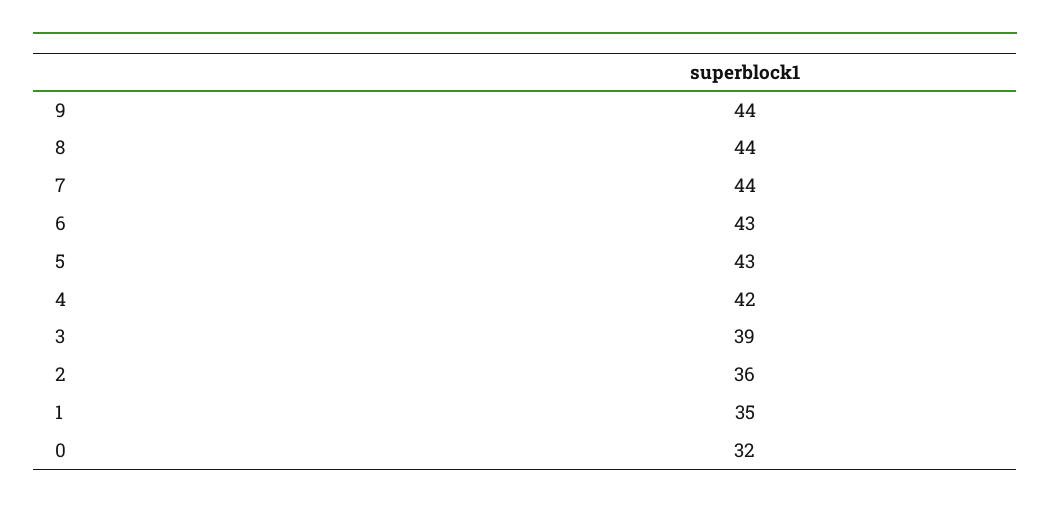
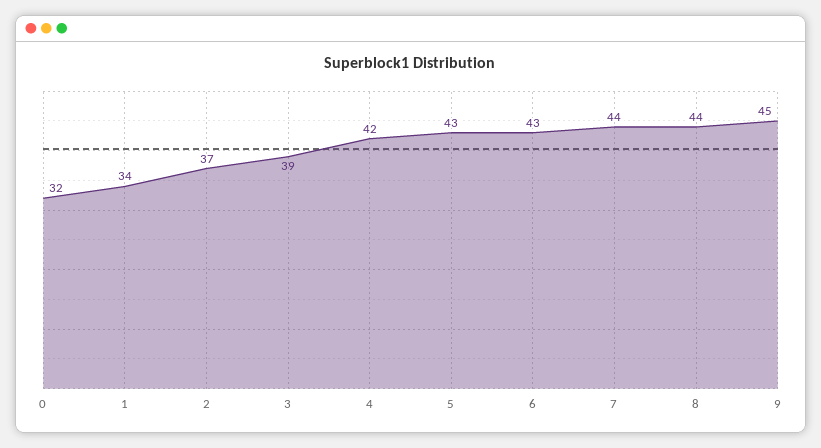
9: 44 -> 45
2: 36 -> 37
1: 35 -> 34

